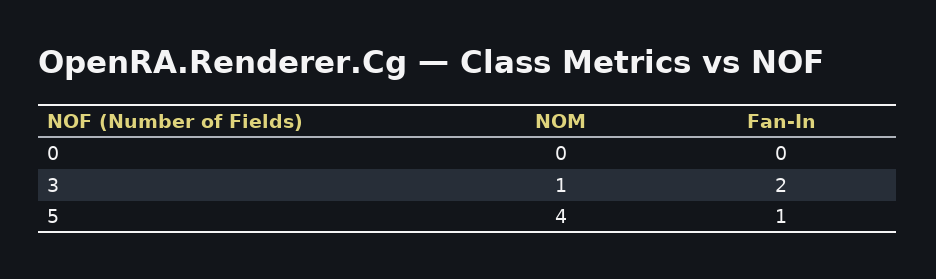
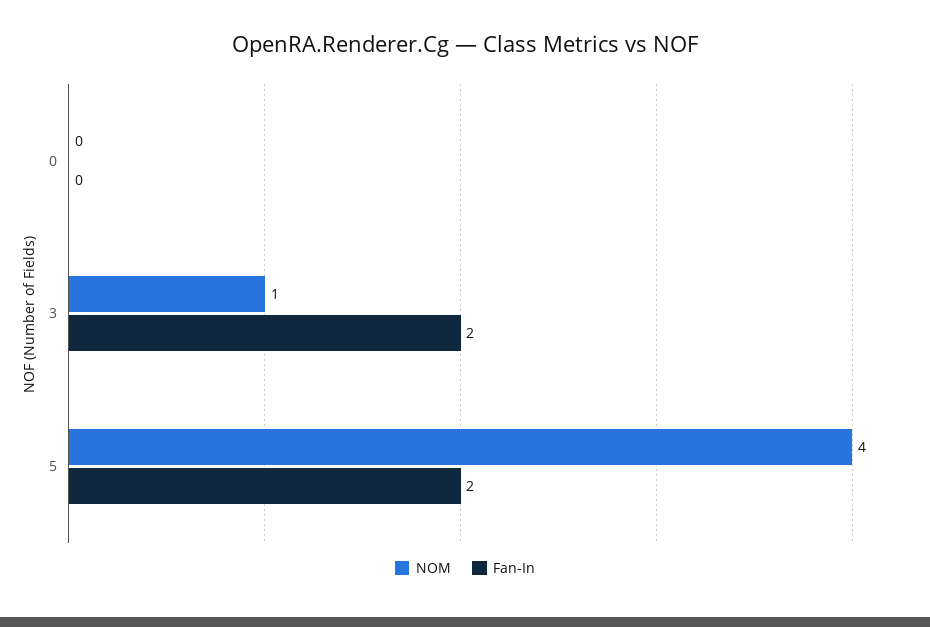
Fan-In, 5: 1 -> 2

